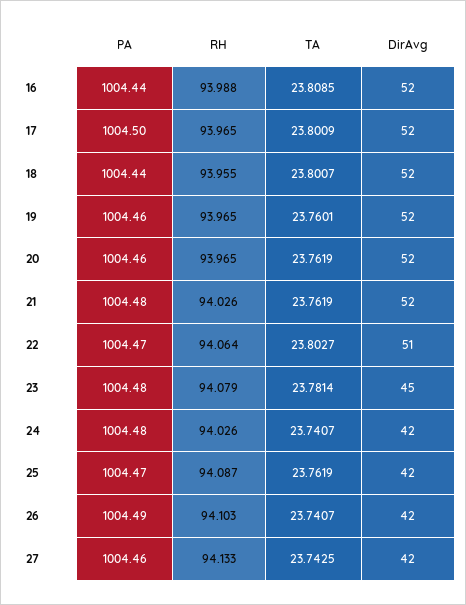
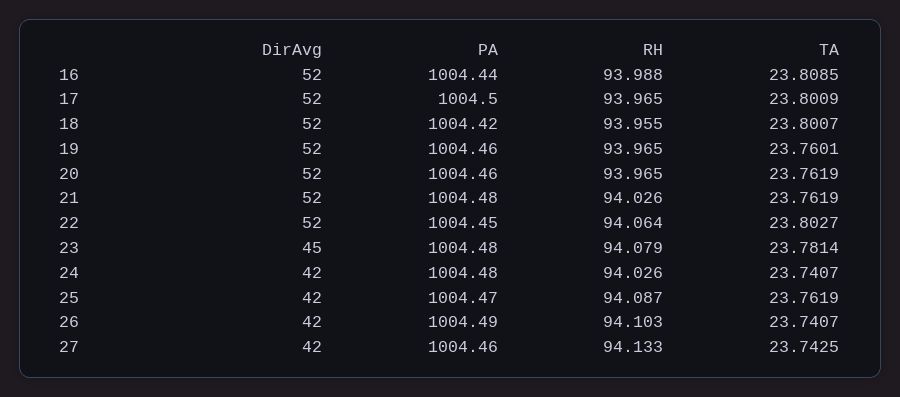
PA, 18: 1004.44 -> 1004.42
PA, 22: 1004.47 -> 1004.45
DirAvg, 22: 51 -> 52

